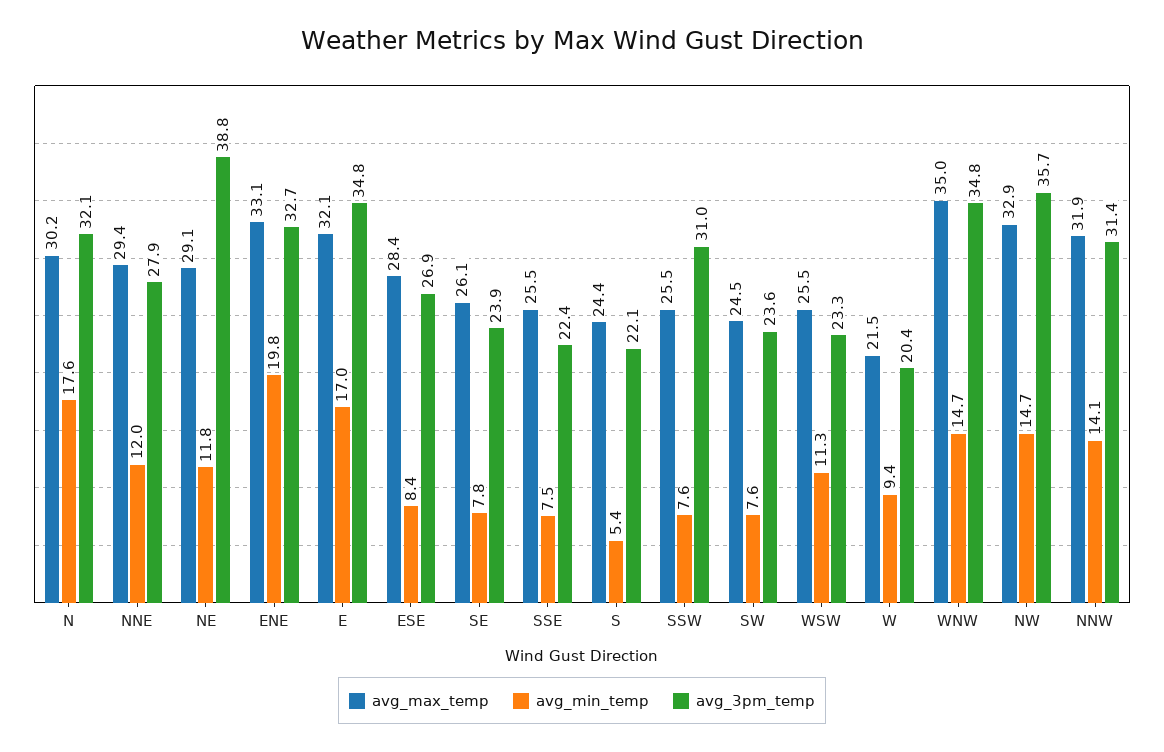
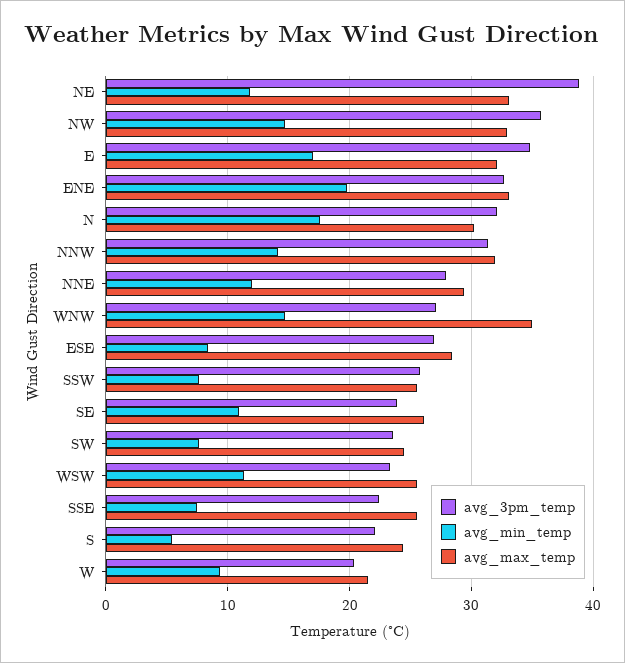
avg_max_temp, NE: 29.1 -> 33
avg_min_temp, SE: 7.8 -> 11
avg_3pm_temp, SSW: 31 -> 26
avg_3pm_temp, WNW: 34.8 -> 27

